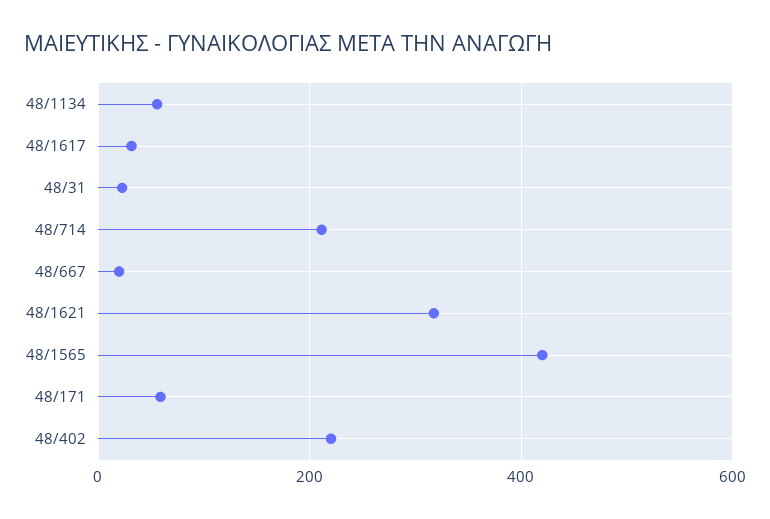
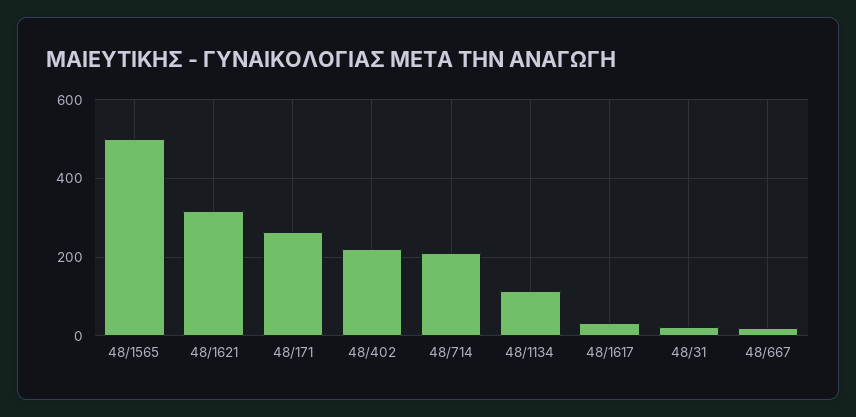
48/1134: 60 -> 120
48/1565: 420 -> 500
48/171: 60 -> 260

